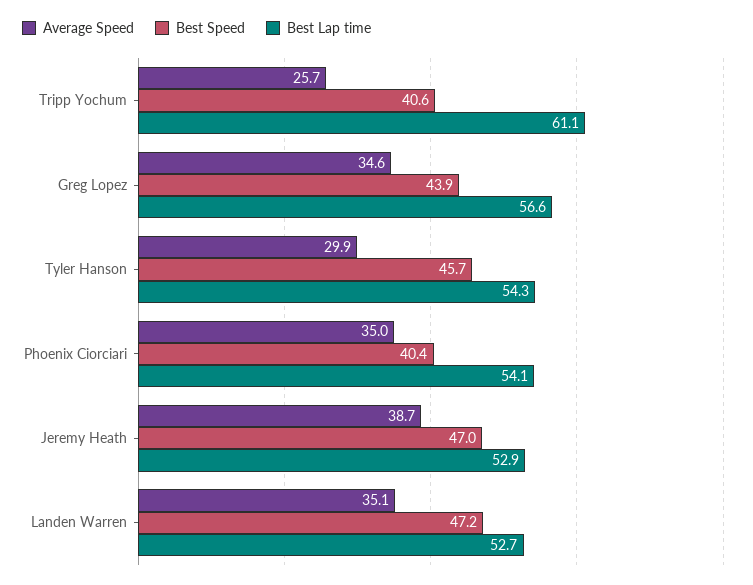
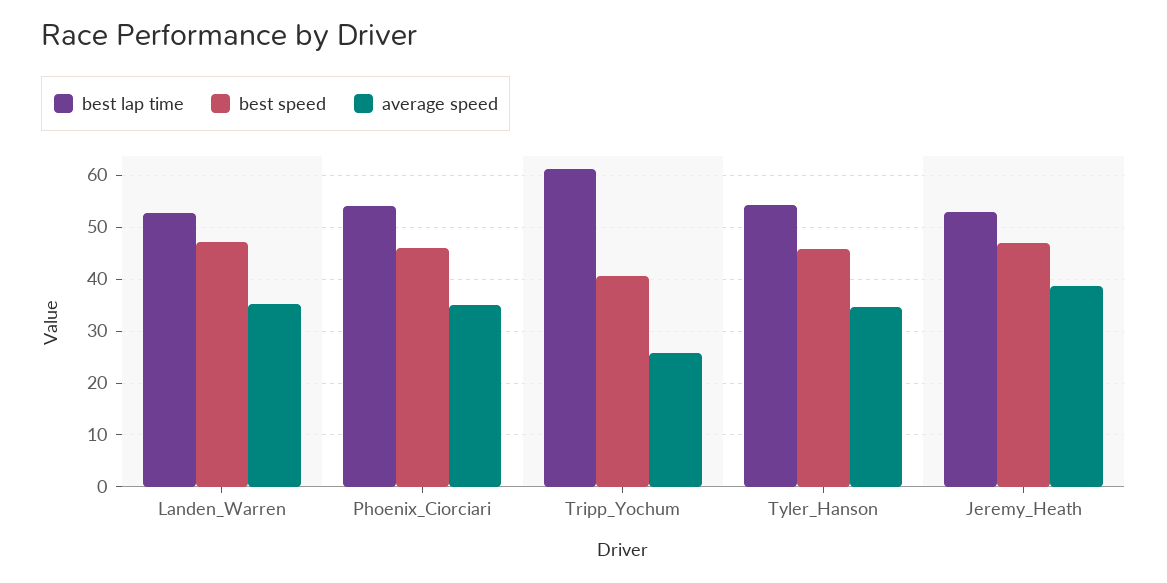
Average Speed, Greg Lopez: 34.6 -> none
Best Speed, Greg Lopez: 43.9 -> none
Best Lap time, Greg Lopez: 56.6 -> none
Average Speed, Tyler Hanson: 29.9 -> 34
Best Speed, Phoenix Ciorciari: 40.4 -> 46

